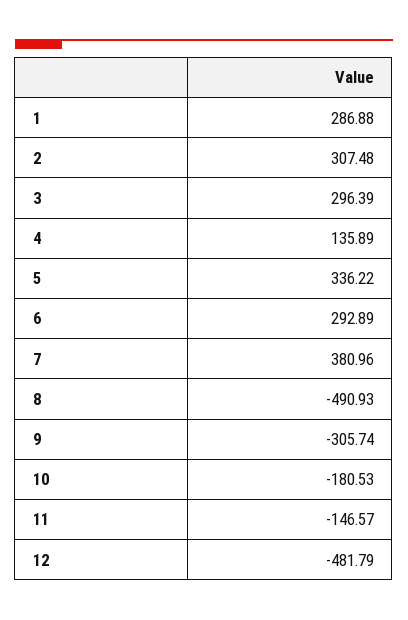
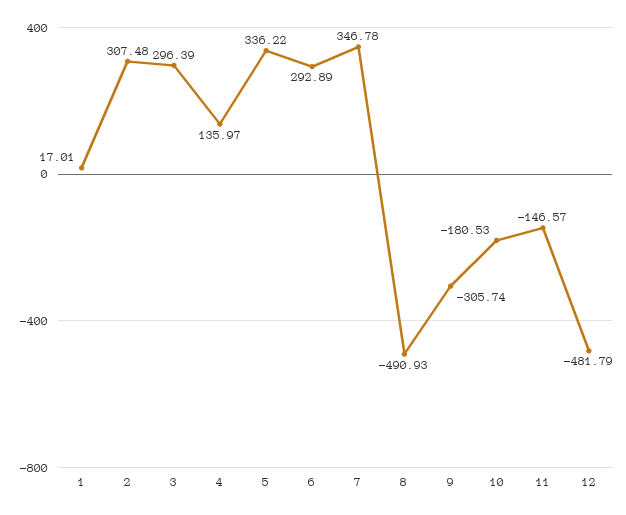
1: 286.88 -> 17.01
4: 135.89 -> 135.97
7: 380.96 -> 346.78

